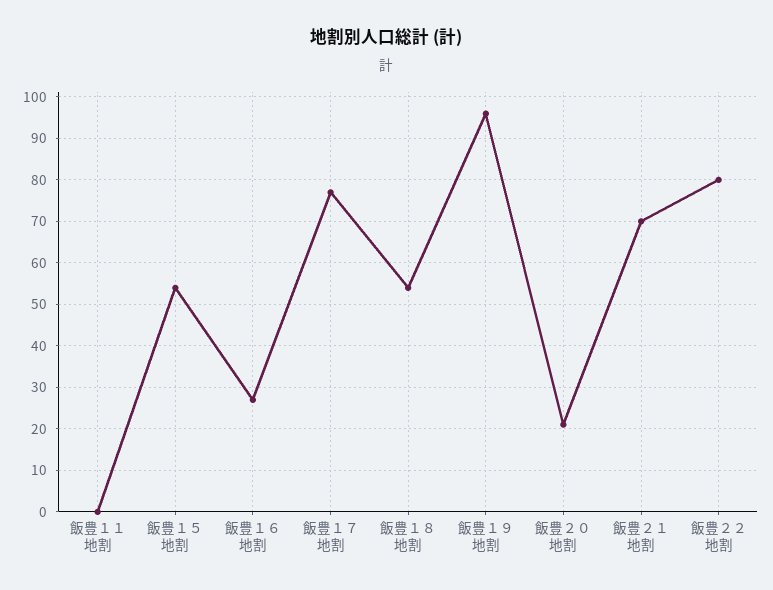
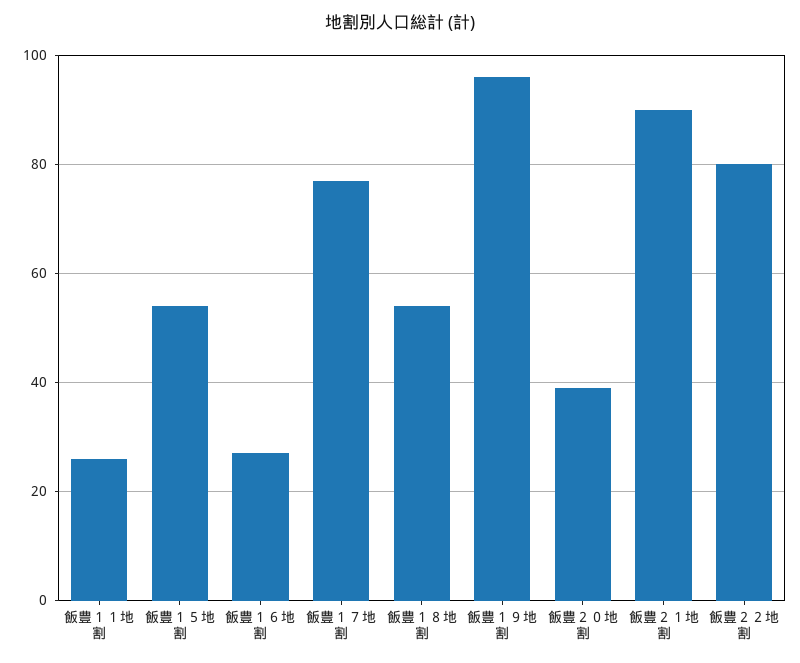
飯豊１１地割: 0 -> 25
飯豊２０地割: 20 -> 40
飯豊２１地割: 70 -> 90

